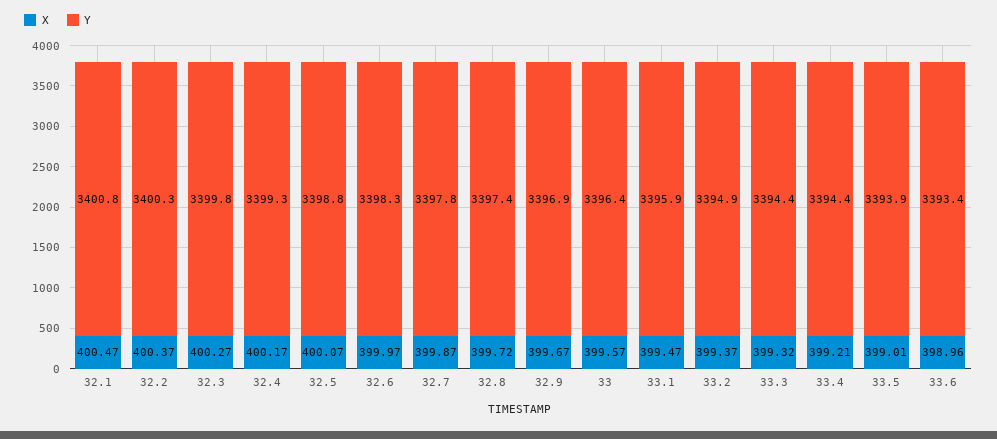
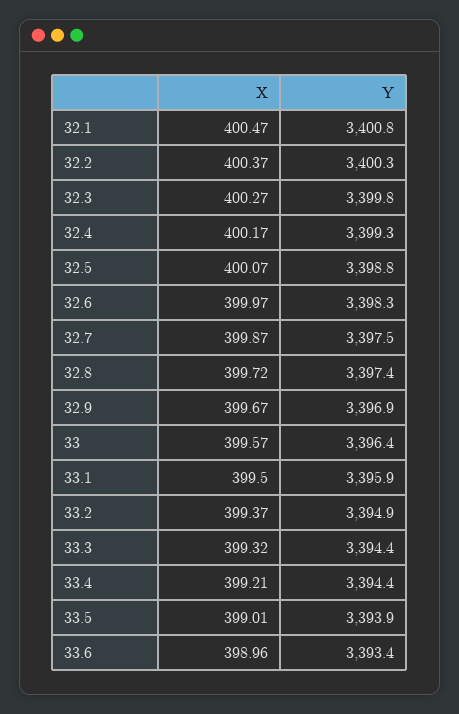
Y, 32.7: 3397.8 -> 3397.5
X, 33.1: 399.47 -> 399.5

